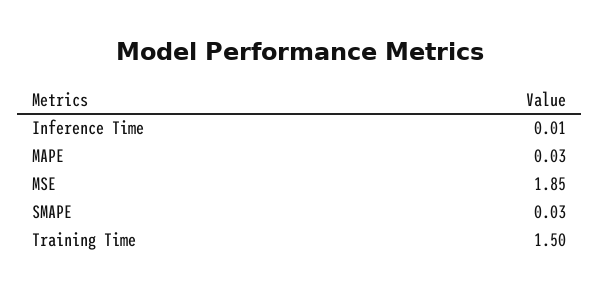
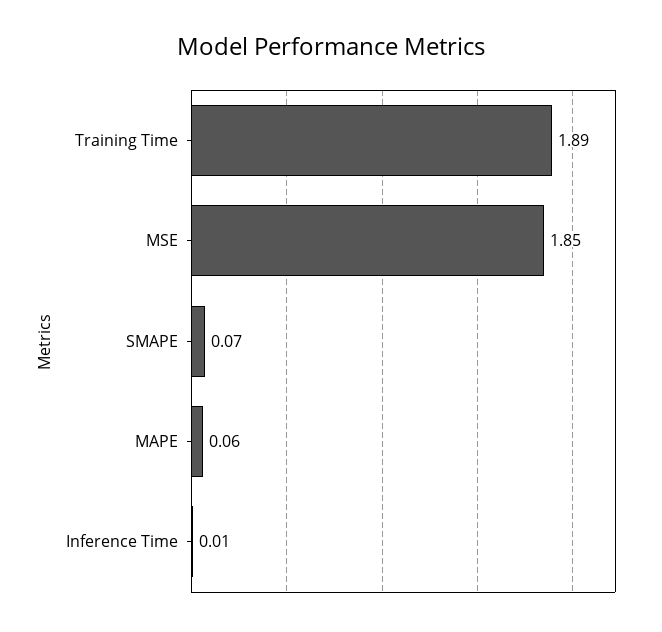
MAPE: 0.03 -> 0.06
SMAPE: 0.03 -> 0.07
Training Time: 1.5 -> 1.89

